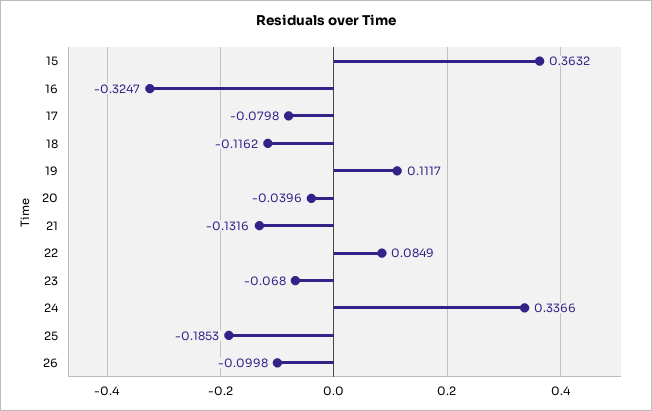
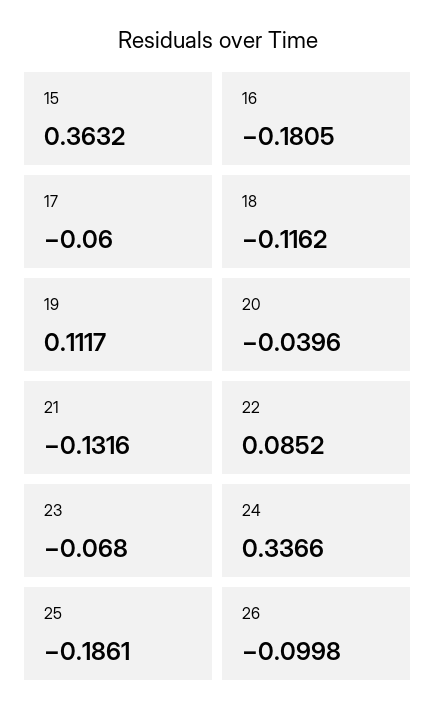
16: -0.3247 -> -0.1805
17: -0.0798 -> -0.06
22: 0.0849 -> 0.0852
25: -0.1853 -> -0.1861

